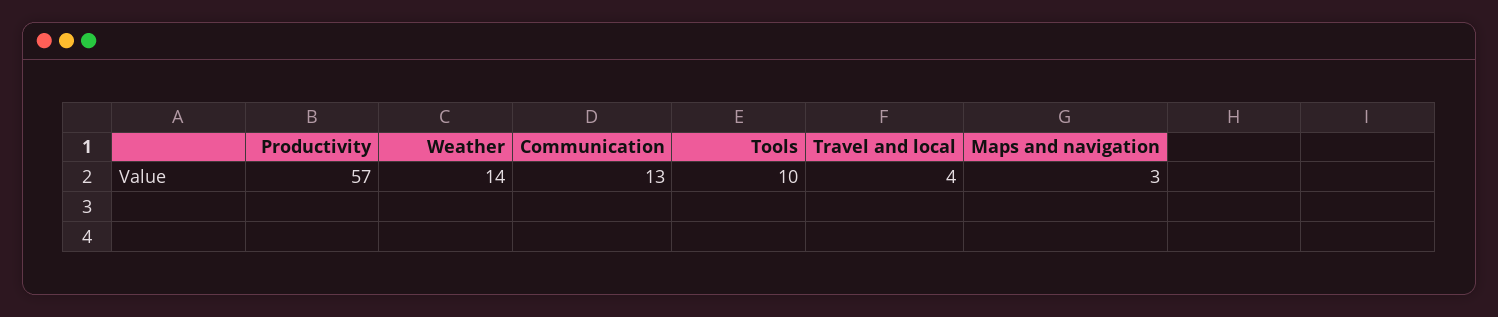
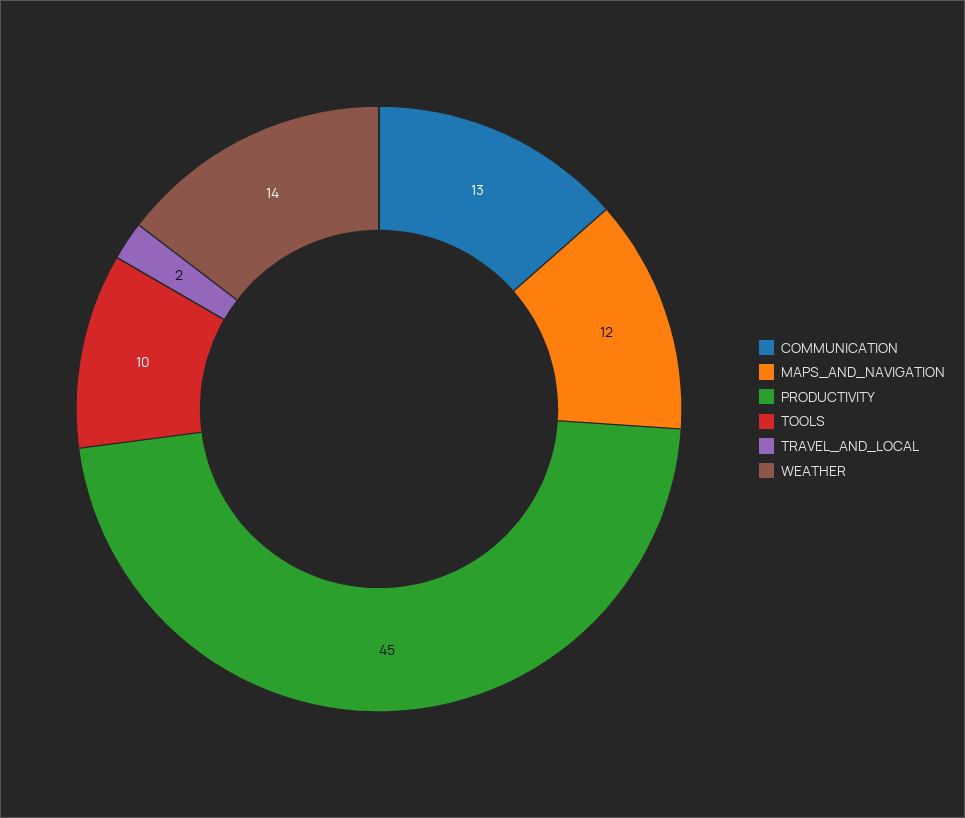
Productivity: 57 -> 45
Travel and local: 4 -> 2
Maps and navigation: 3 -> 12

